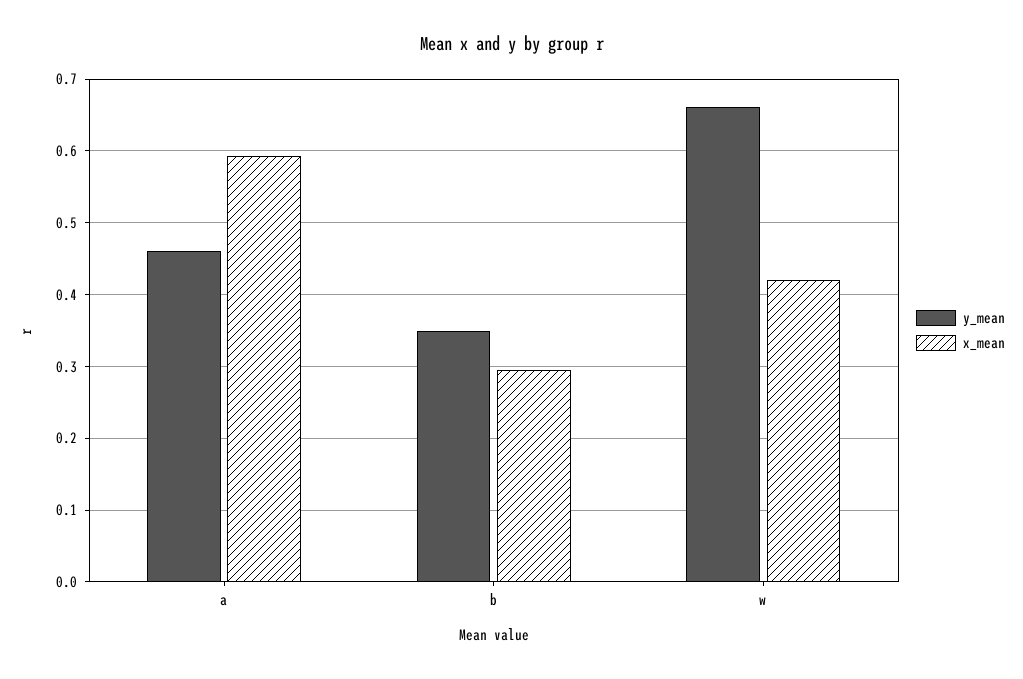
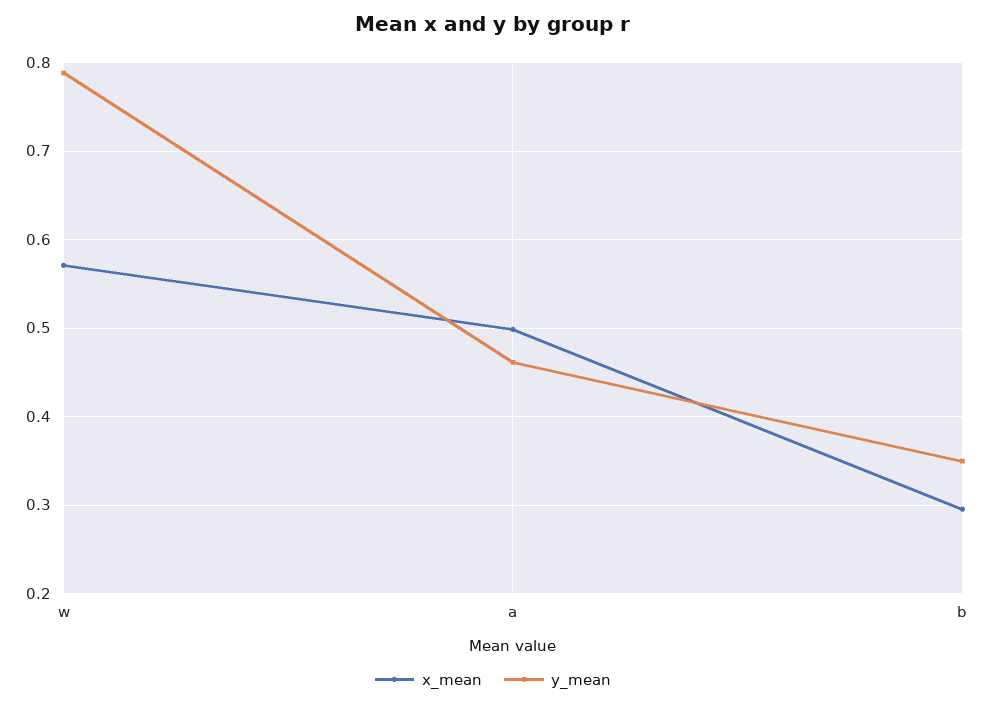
x_mean, a: 0.59 -> 0.5
y_mean, w: 0.66 -> 0.79
x_mean, w: 0.42 -> 0.57

